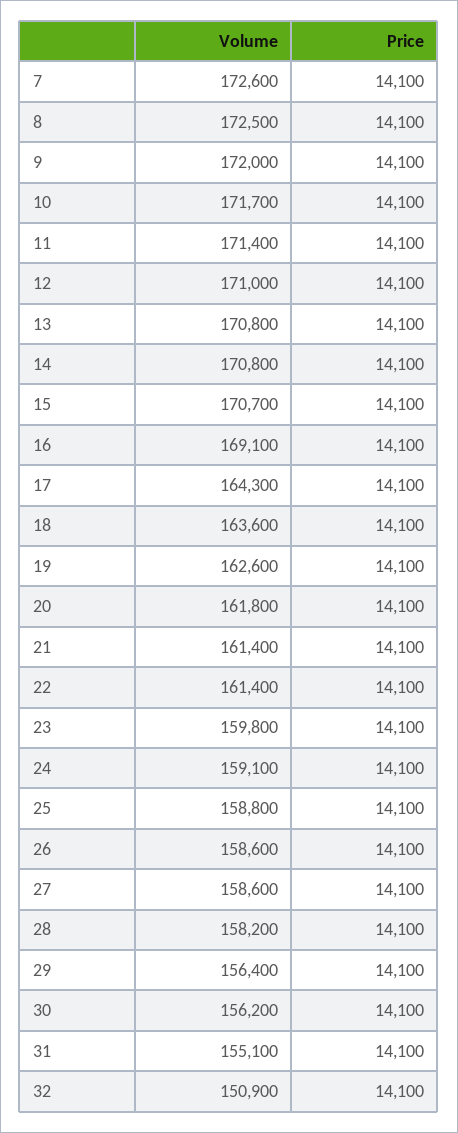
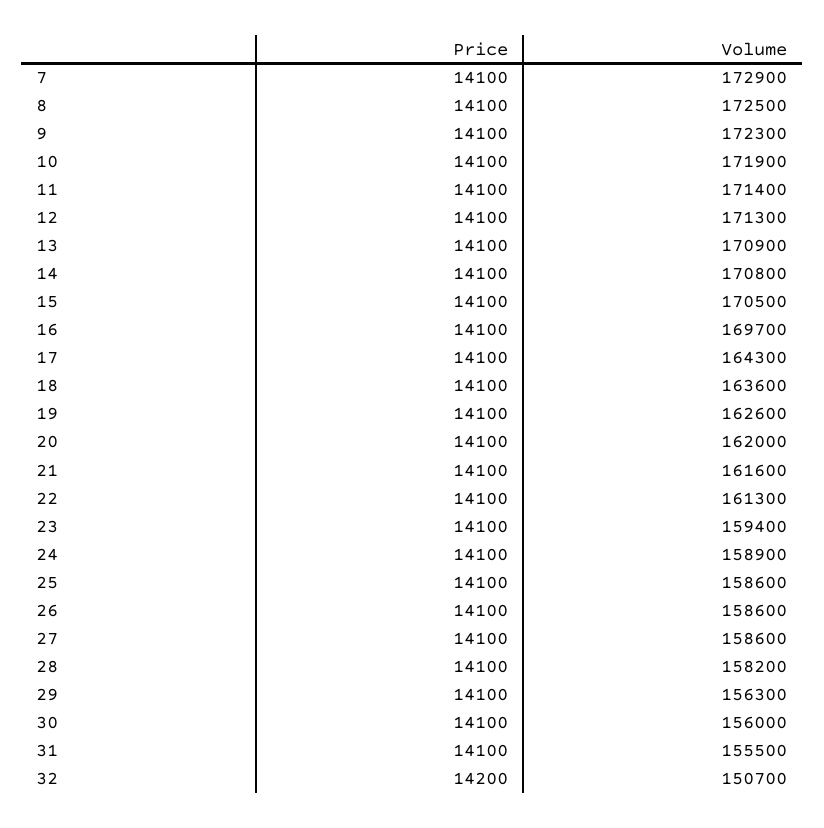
Volume, 7: 172600 -> 172900
Volume, 9: 172000 -> 172300
Volume, 10: 171700 -> 171900
Volume, 12: 171000 -> 171300
Volume, 13: 170800 -> 170900
Volume, 15: 170700 -> 170500
Volume, 16: 169100 -> 169700
Volume, 20: 161800 -> 162000
Volume, 21: 161400 -> 161600
Volume, 22: 161400 -> 161300
Volume, 23: 159800 -> 159400
Volume, 24: 159100 -> 158900
Volume, 25: 158800 -> 158600
Volume, 29: 156400 -> 156300
Volume, 30: 156200 -> 156000
Volume, 31: 155100 -> 155500
Volume, 32: 150900 -> 150700
Price, 32: 14100 -> 14200

